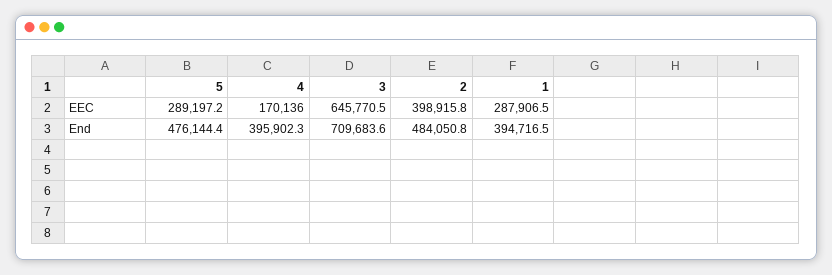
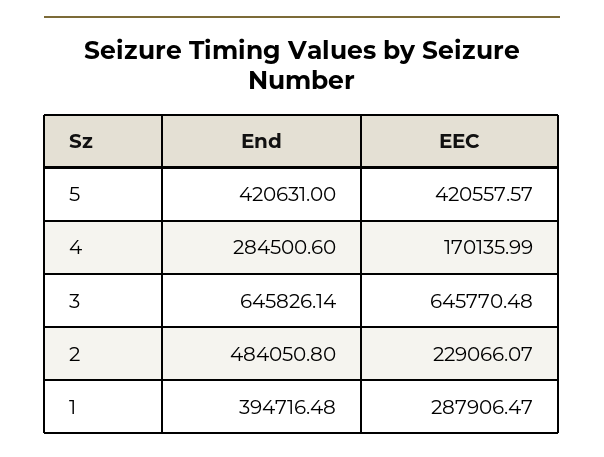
5, EEC: 289197.2 -> 420557.57
2, EEC: 398915.8 -> 229066.07
5, End: 476144.4 -> 420631
4, End: 395902.3 -> 284500.6
3, End: 709683.6 -> 645826.14

